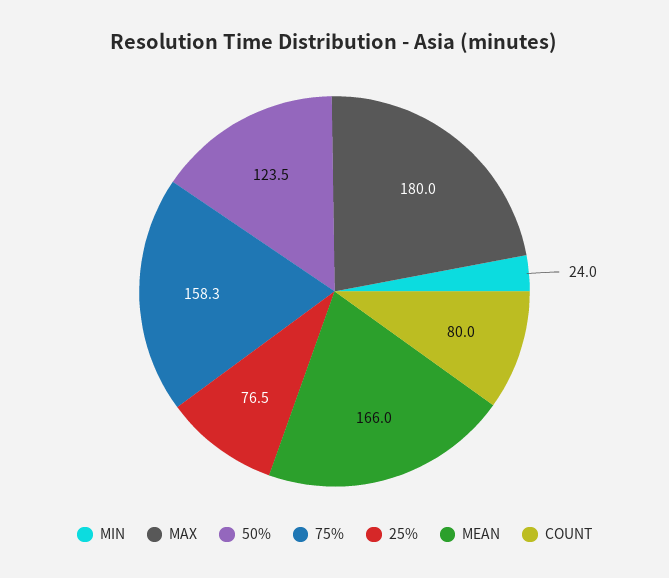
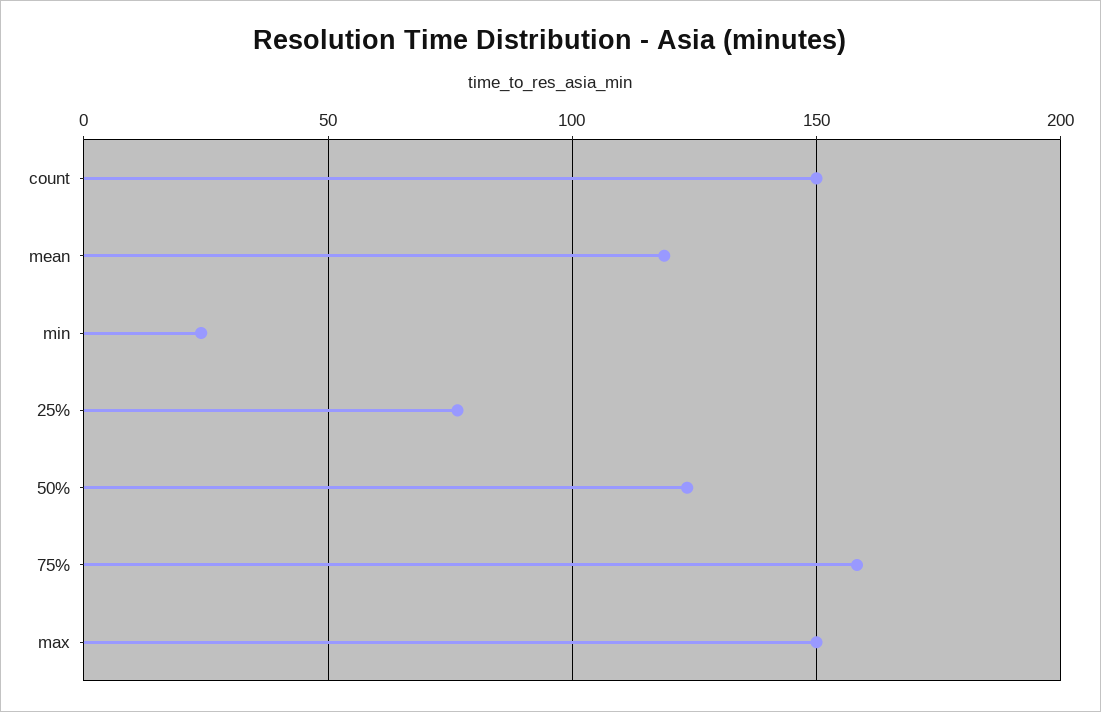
MAX: 180 -> 150
MEAN: 166 -> 120
COUNT: 80 -> 150

